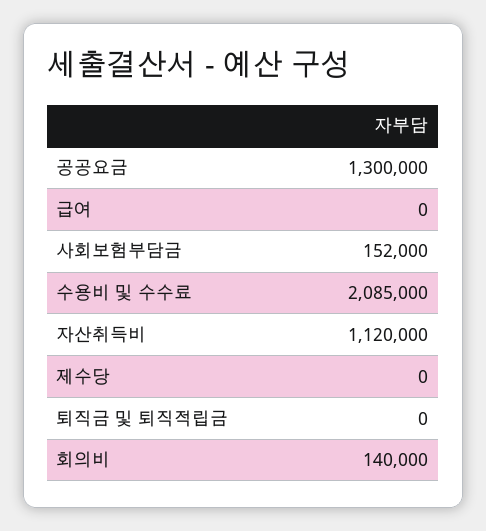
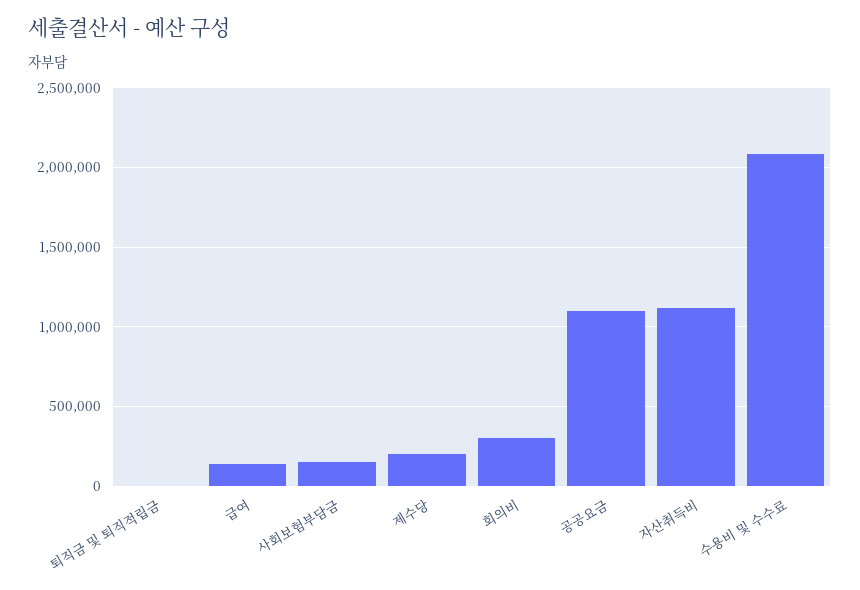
공공요금: 1300000 -> 1100000
급여: 0 -> 150000
제수당: 0 -> 200000
회의비: 140000 -> 300000

